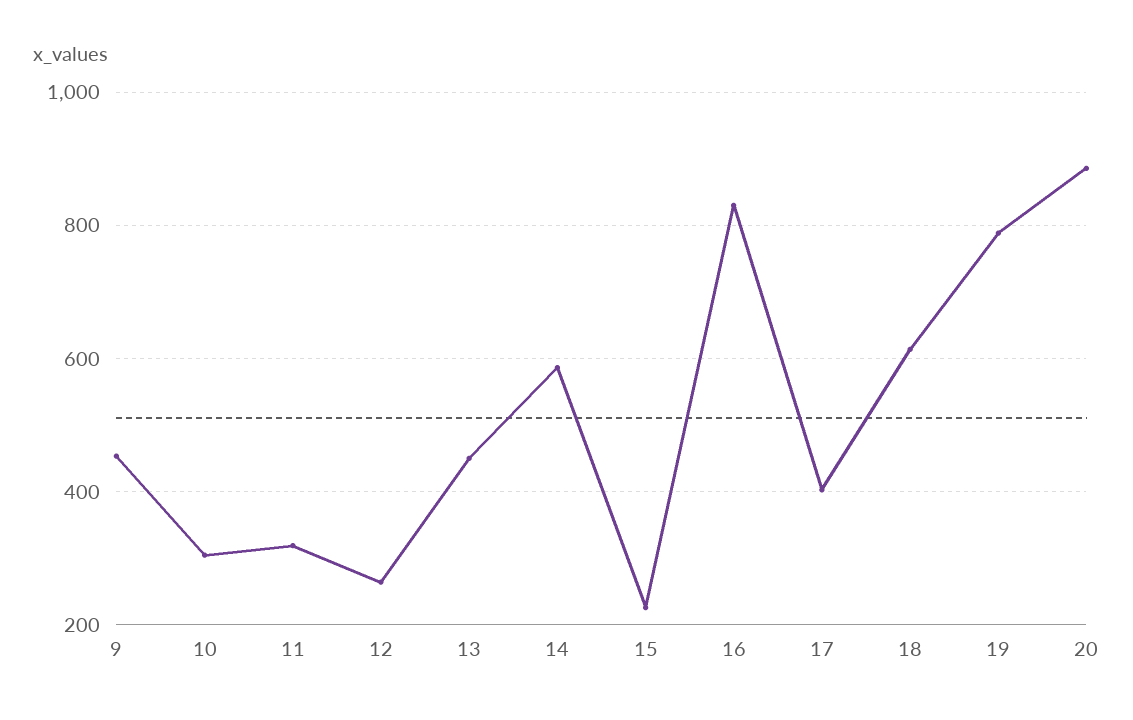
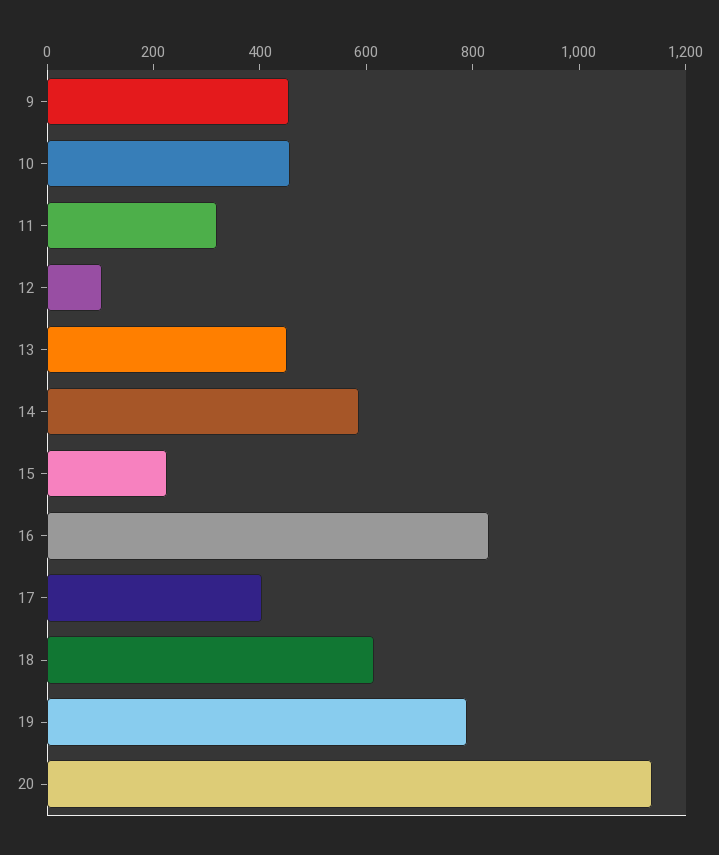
10: 300 -> 450
12: 260 -> 100
20: 880 -> 1150

